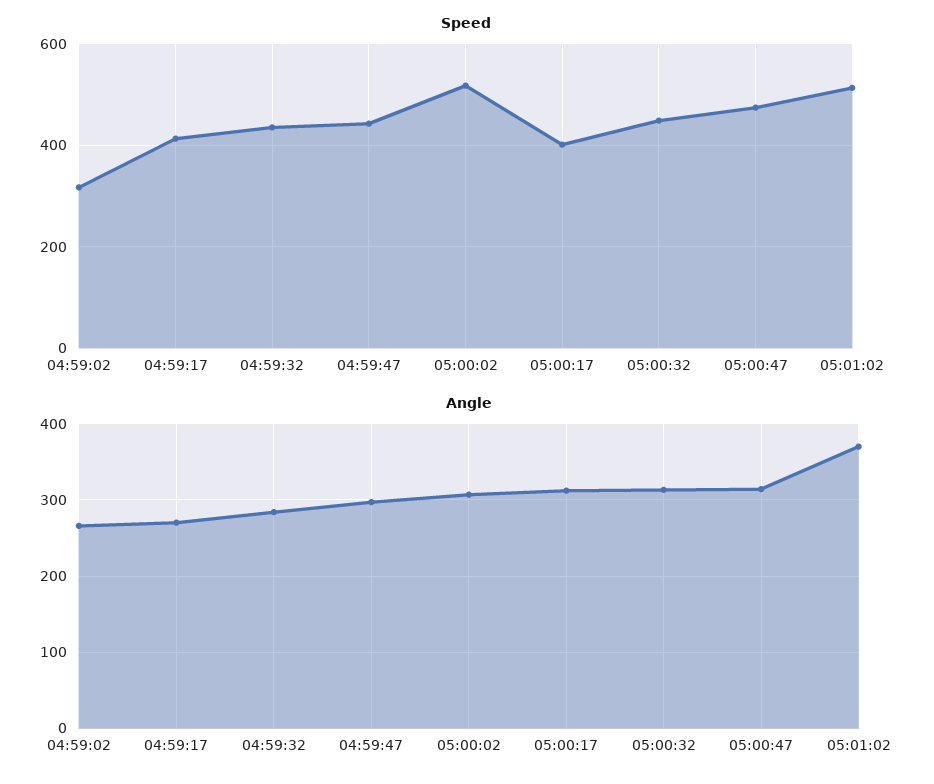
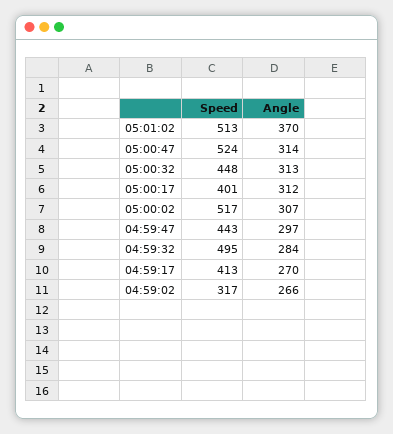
Speed, 04:59:32: 440 -> 495
Speed, 05:00:47: 480 -> 524

